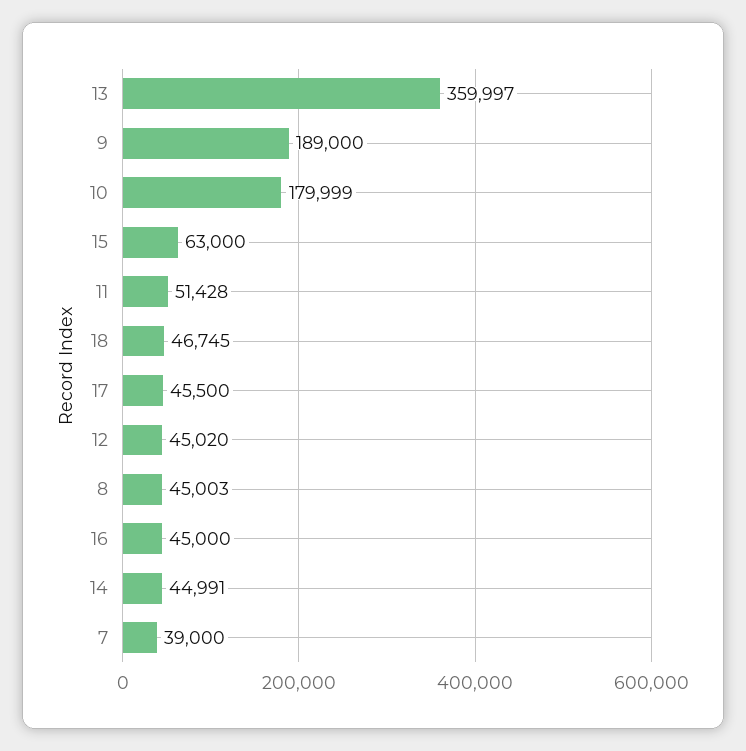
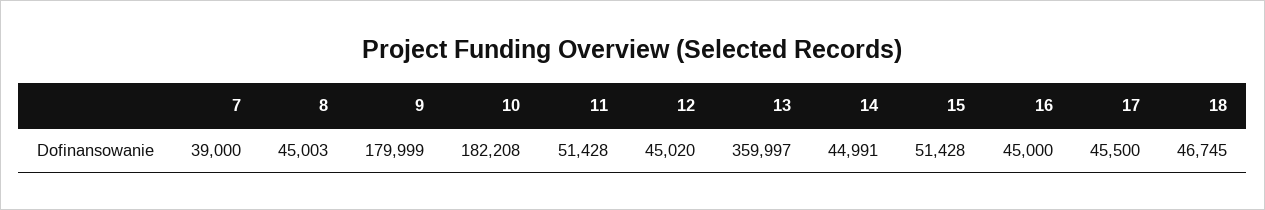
9: 189000 -> 179999
10: 179999 -> 182208
15: 63000 -> 51428

